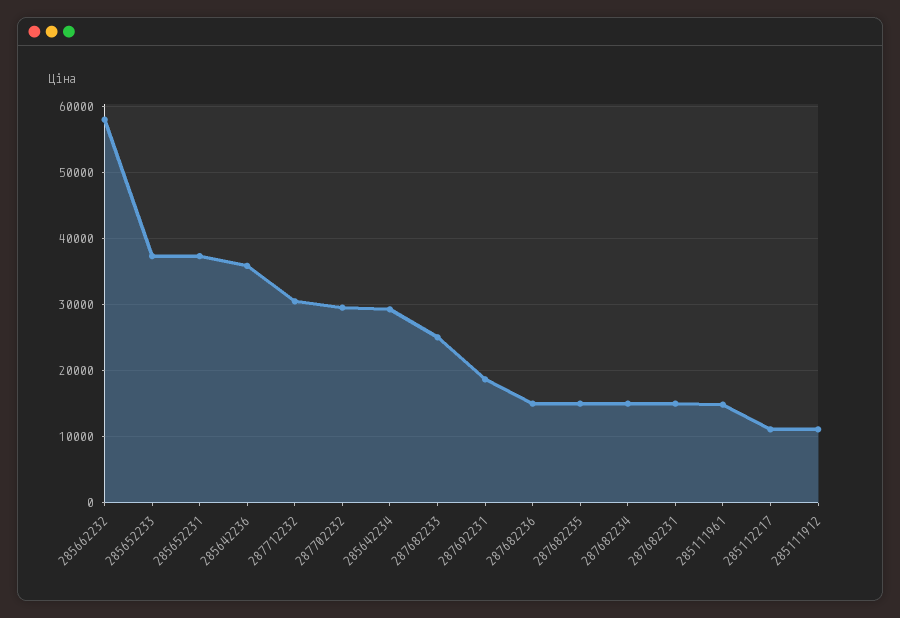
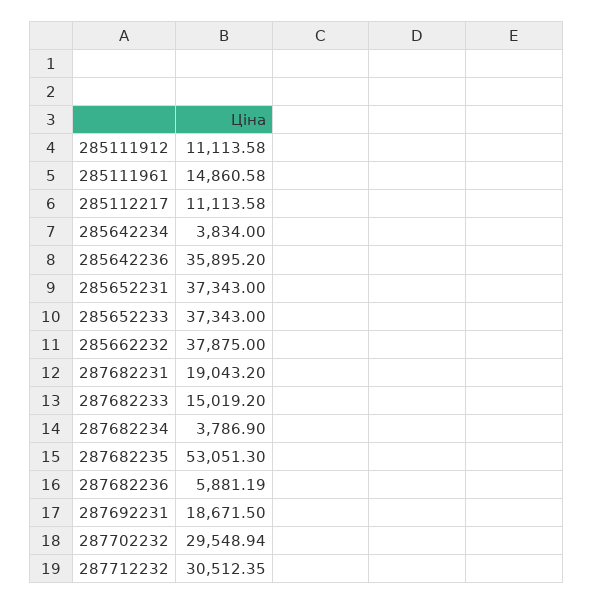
285662232: 58000 -> 37875
285642234: 29000 -> 3834
287682233: 25000 -> 15019.2
287682236: 15000 -> 5881.19
287682235: 15000 -> 53051.3
287682234: 15000 -> 3786.9
287682231: 15000 -> 19043.2

